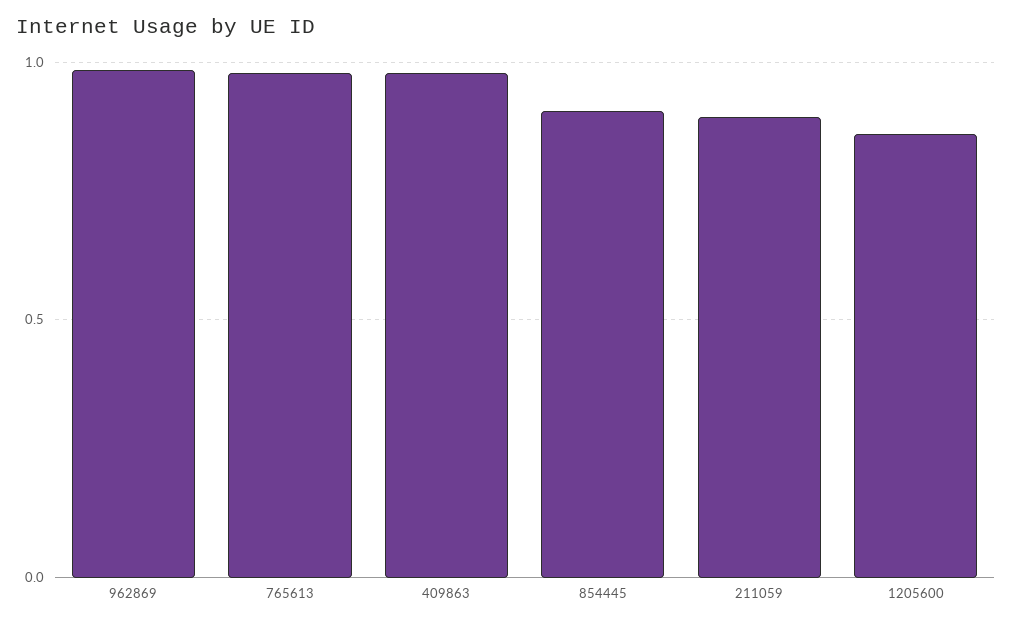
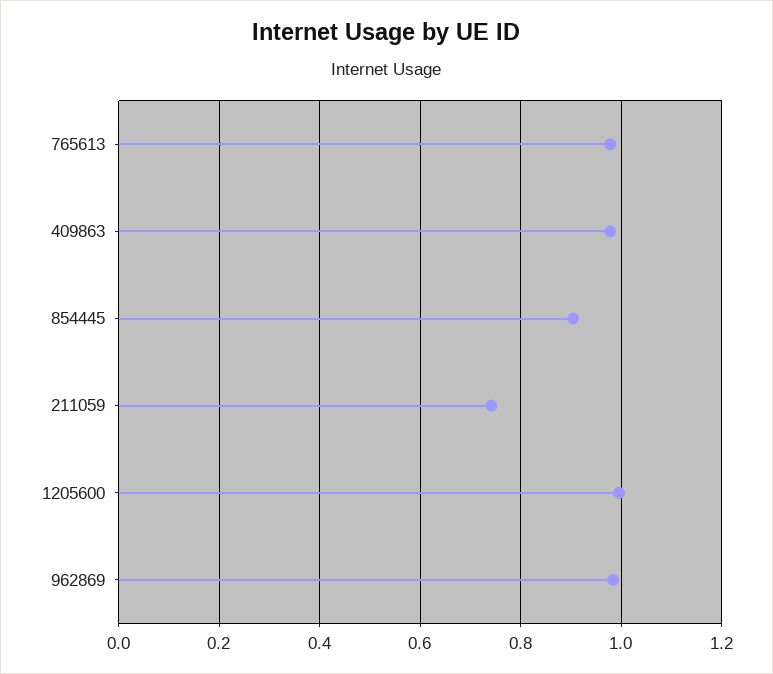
211059: 0.9 -> 0.74
1205600: 0.85 -> 1

